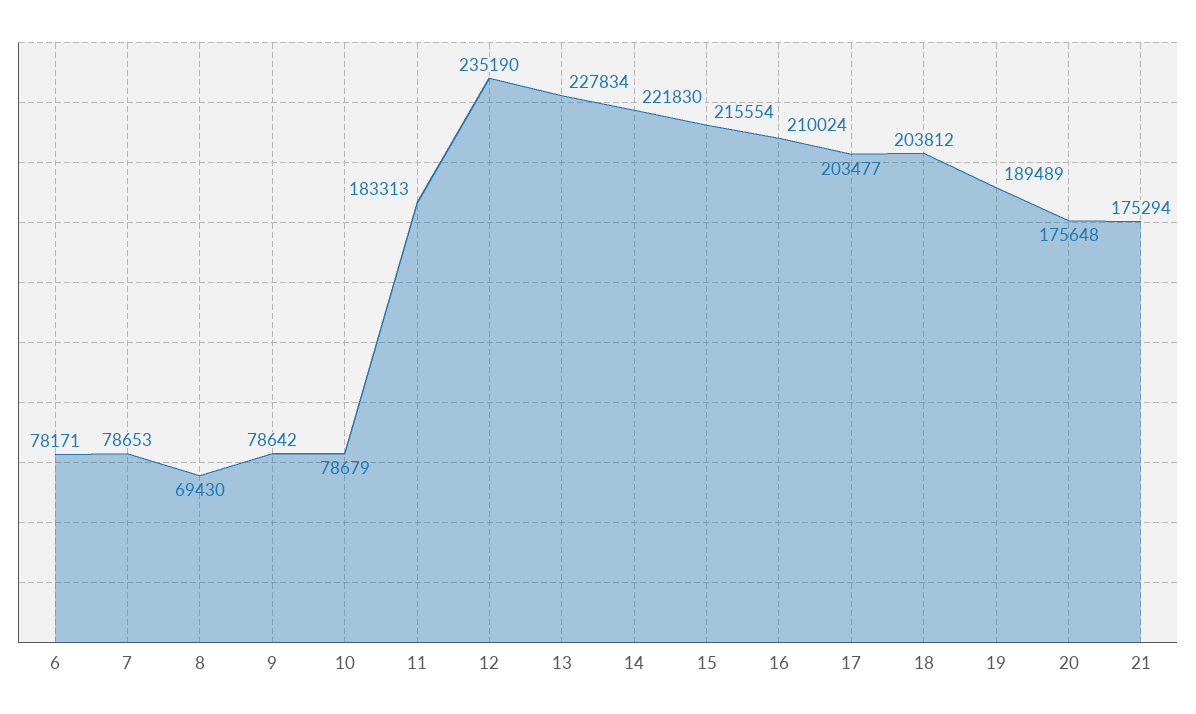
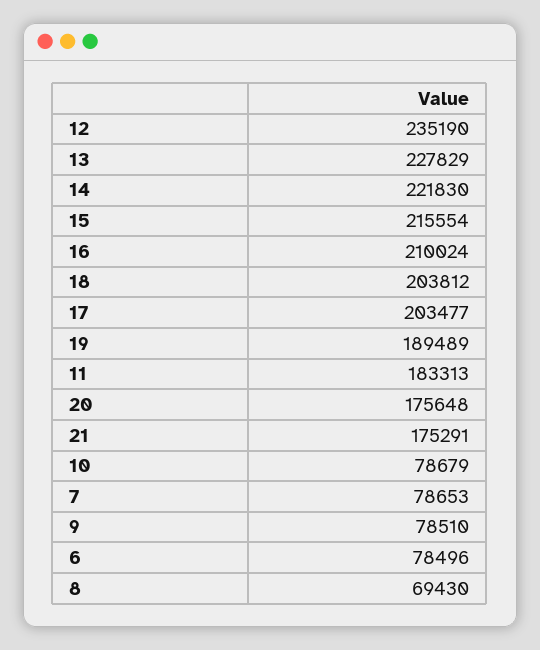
6: 78171 -> 78496
9: 78642 -> 78510
13: 227834 -> 227829
21: 175294 -> 175291

